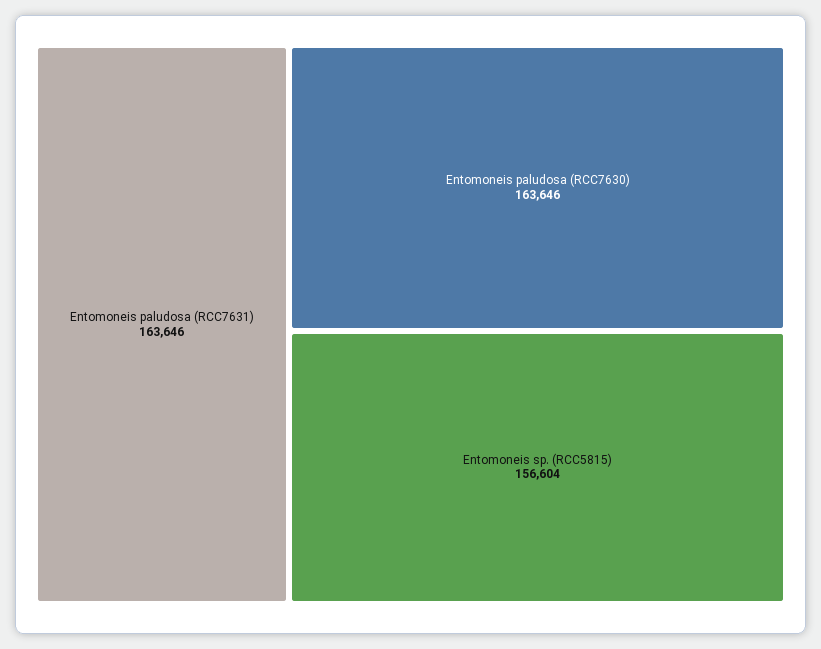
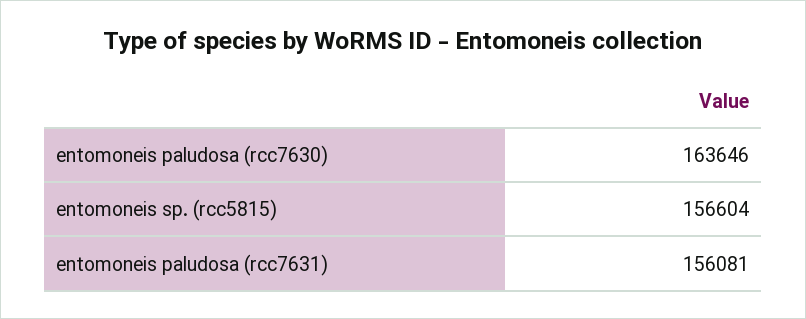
Entomoneis paludosa (RCC7631): 163646 -> 156081

